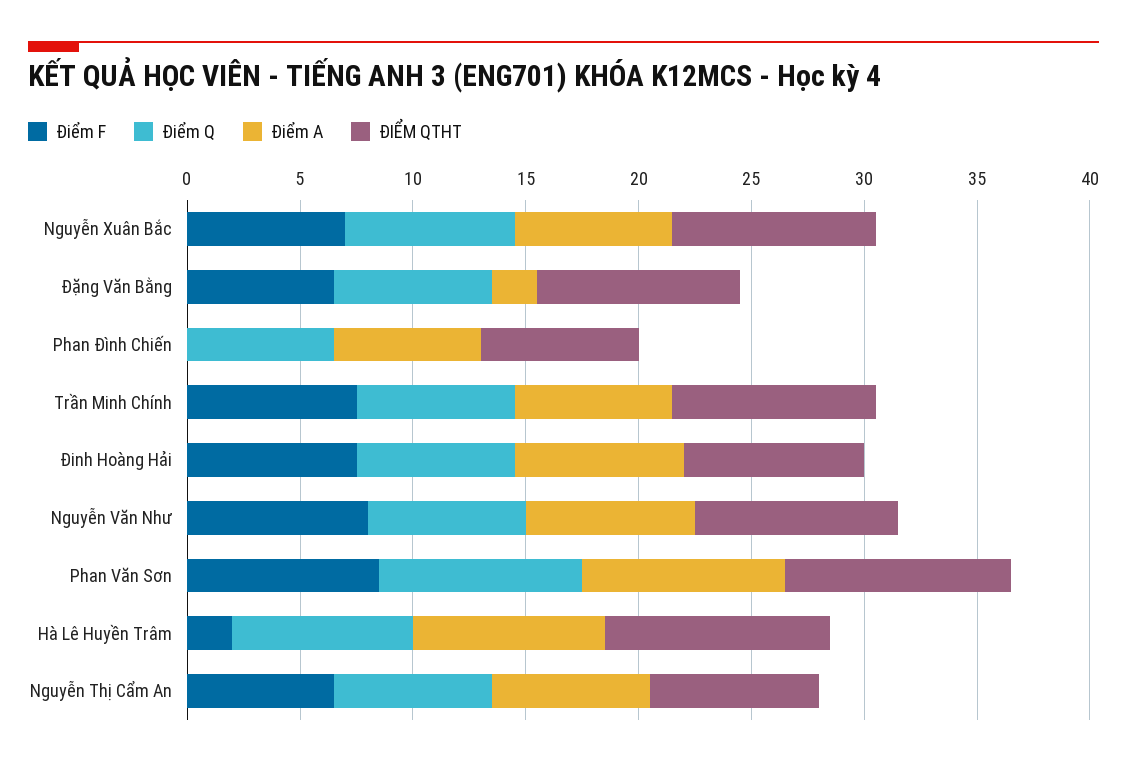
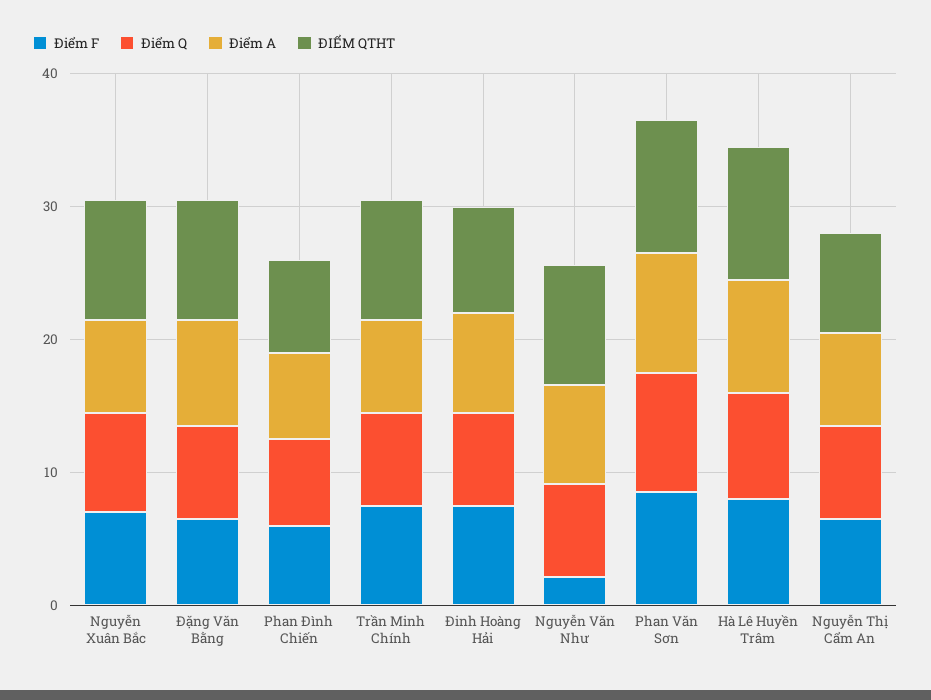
Điểm A, Đặng Văn Bằng: 2 -> 8
Điểm F, Phan Đình Chiến: 0 -> 6
Điểm F, Nguyễn Văn Như: 8 -> 2
Điểm F, Hà Lê Huyền Trâm: 2 -> 8

